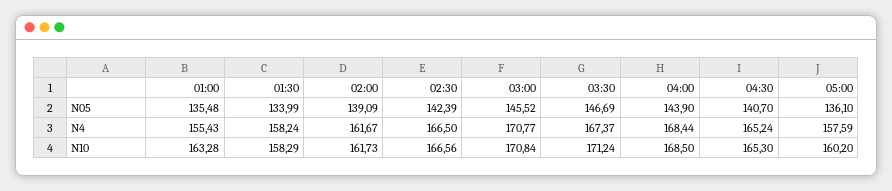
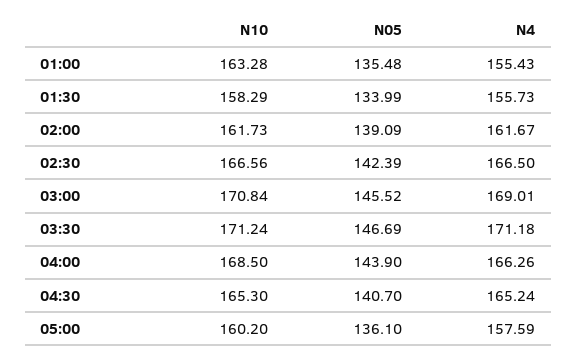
01:30, N4: 158.24 -> 155.73
03:00, N4: 170.77 -> 169.01
03:30, N4: 167.37 -> 171.18
04:00, N4: 168.44 -> 166.26

